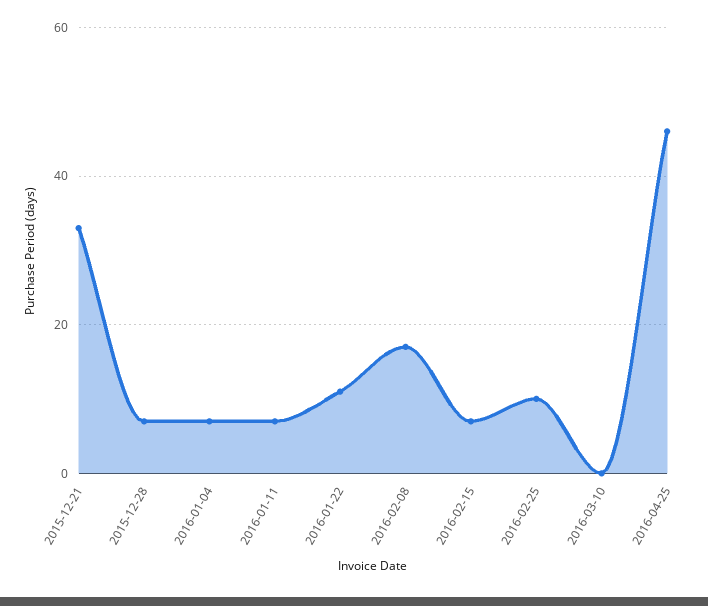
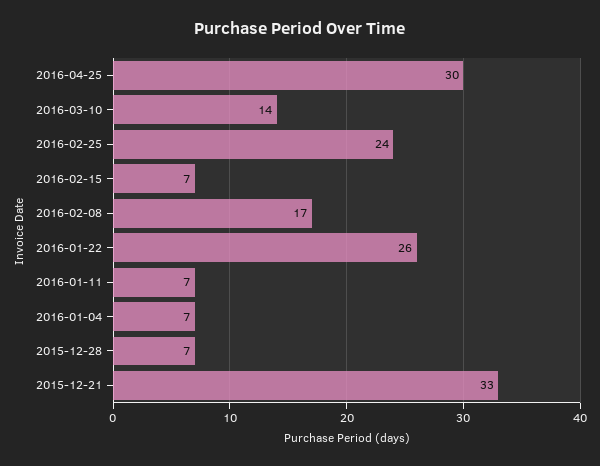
2016-01-22: 10 -> 26
2016-02-25: 10 -> 24
2016-03-10: 0 -> 14
2016-04-25: 45 -> 30

